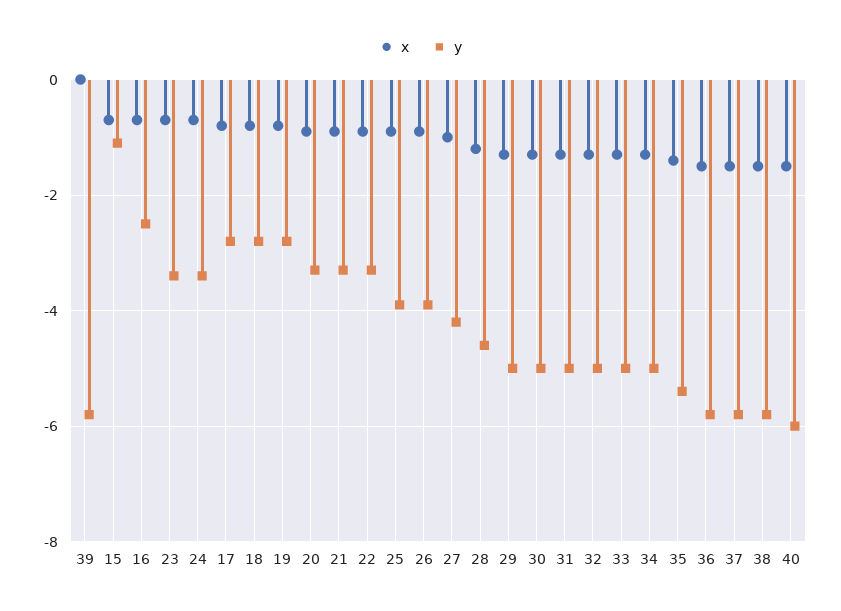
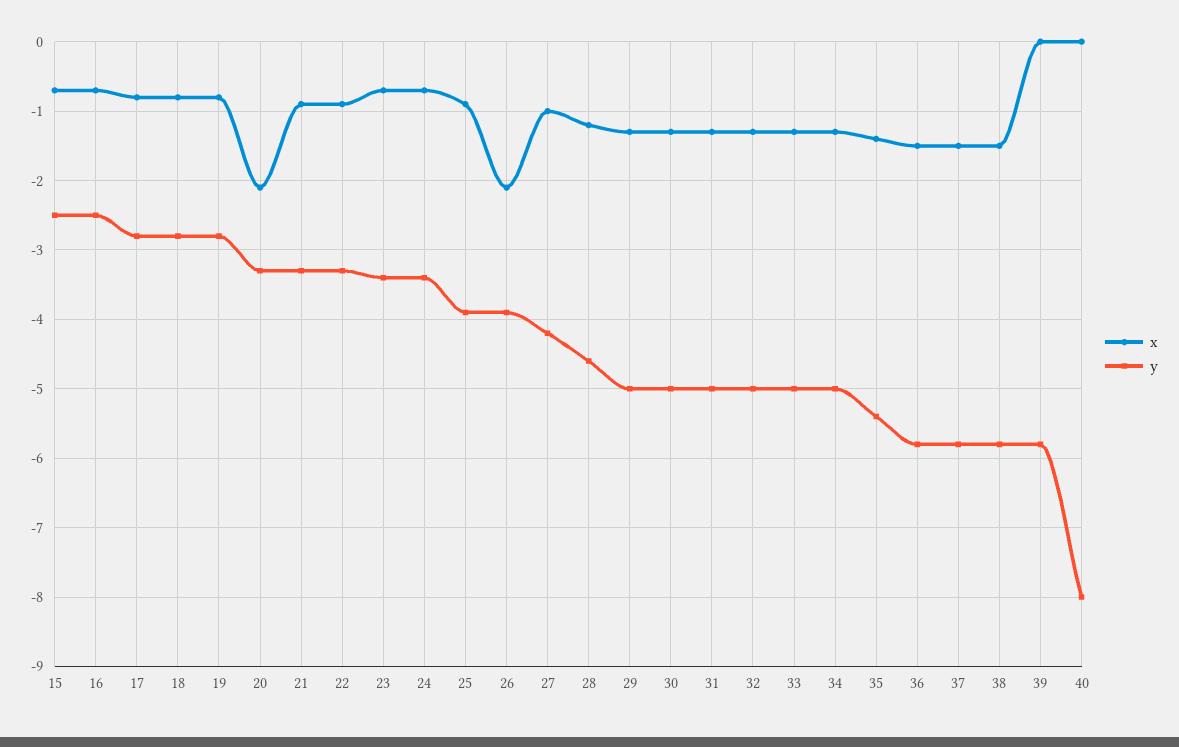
y, 15: -1 -> -2.5
x, 20: -1 -> -2.1
x, 26: -1 -> -2.1
x, 40: -1.5 -> 0
y, 40: -6 -> -8

